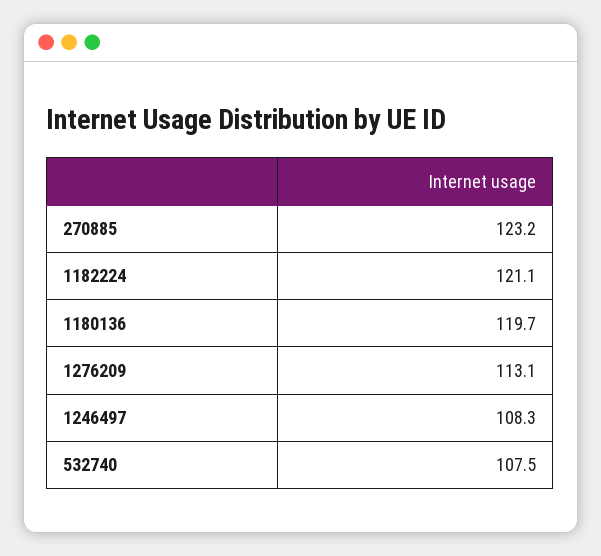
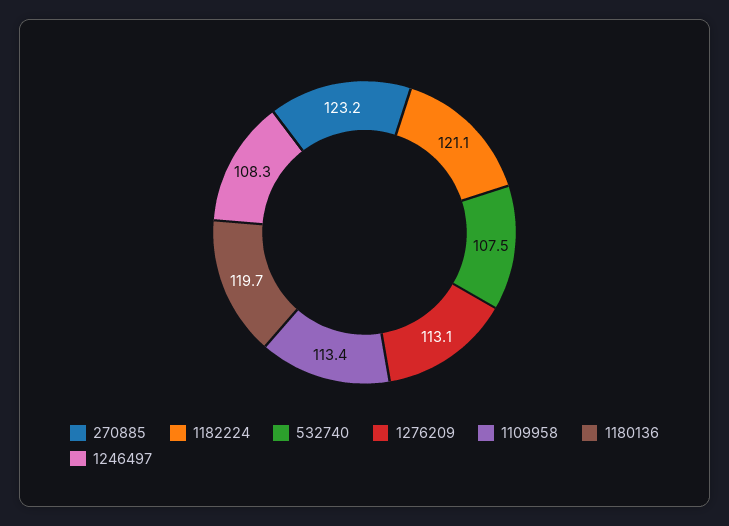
1109958: none -> 113.4

